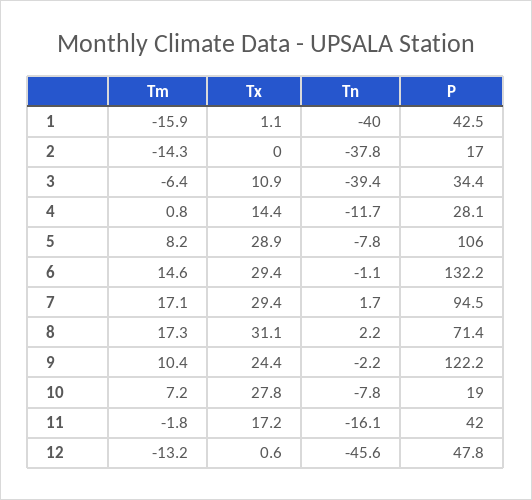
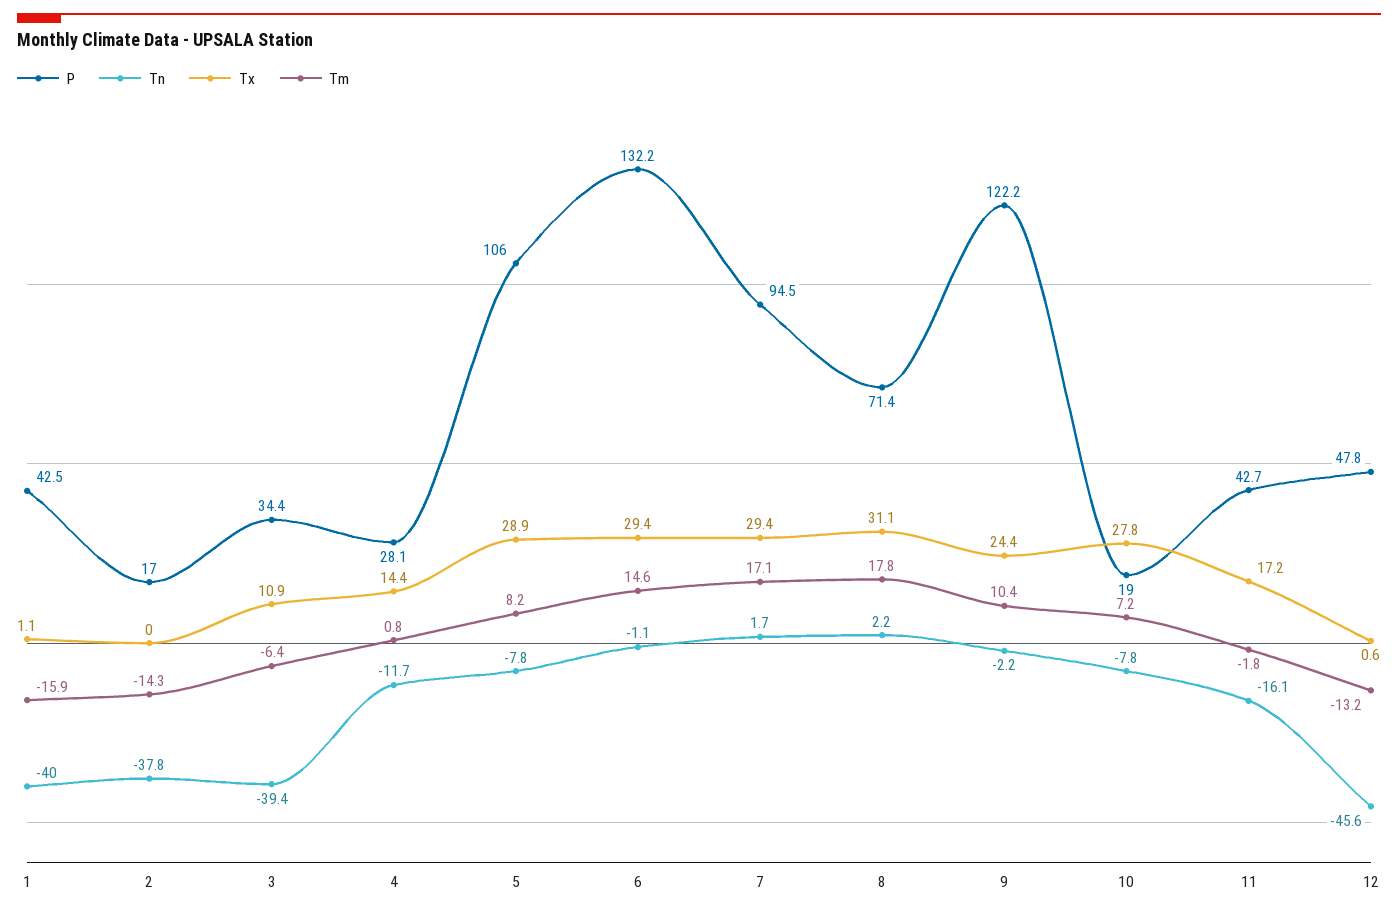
Tm, 8: 17.3 -> 17.8
P, 11: 42 -> 42.7

